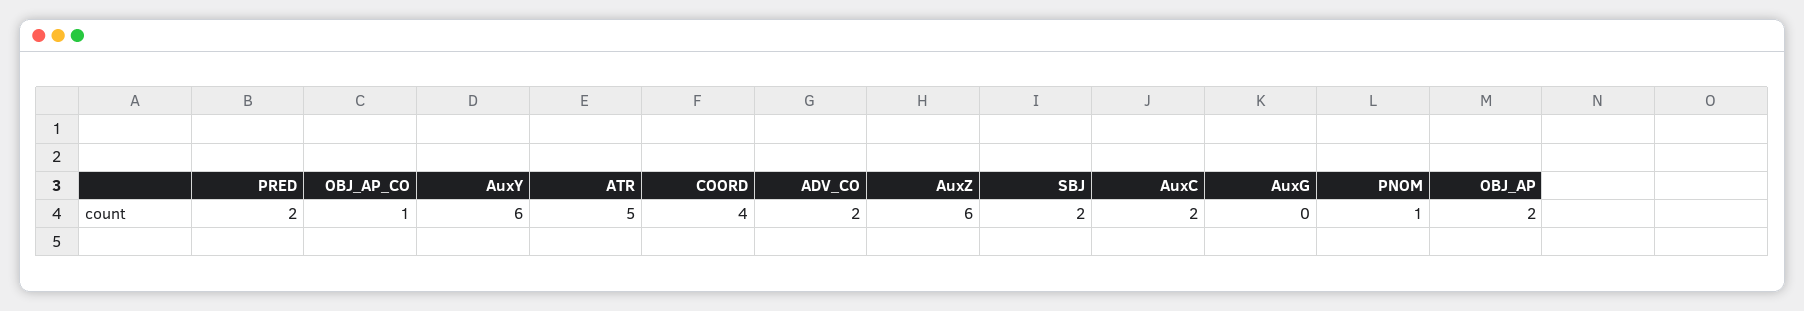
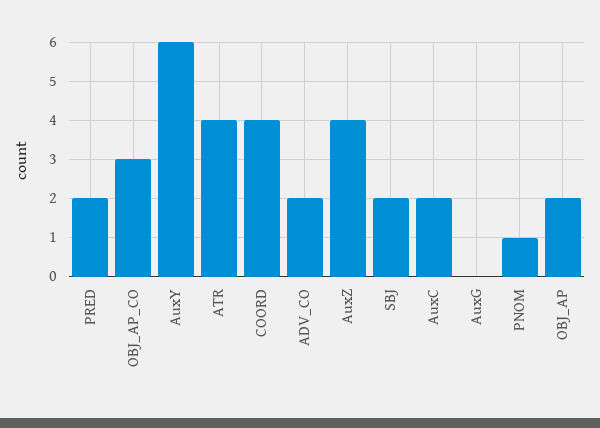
OBJ_AP_CO: 1 -> 3
ATR: 5 -> 4
AuxZ: 6 -> 4

